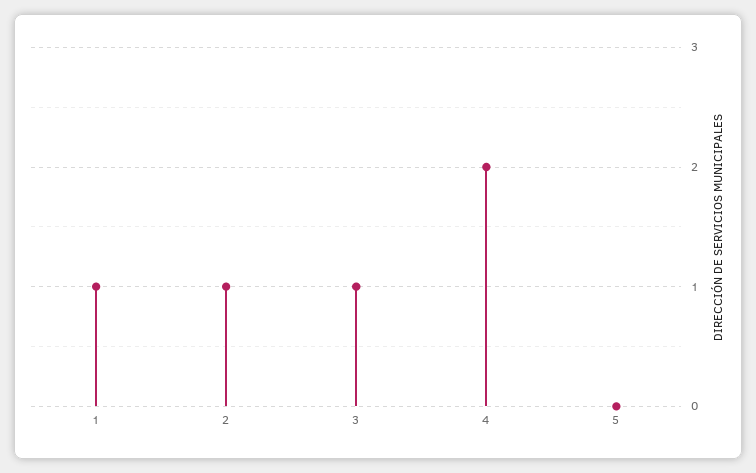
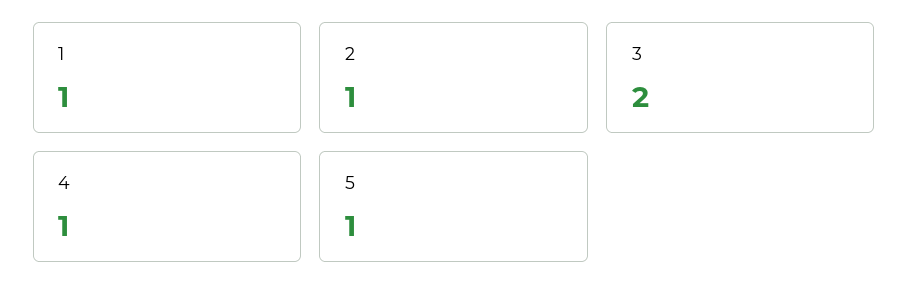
3: 1 -> 2
4: 2 -> 1
5: 0 -> 1

